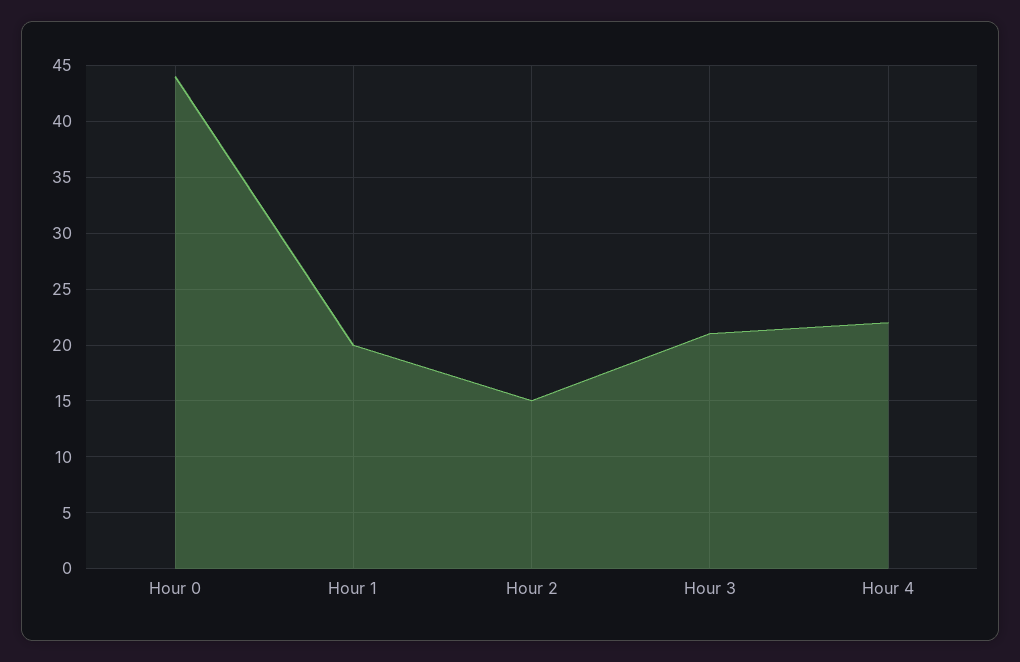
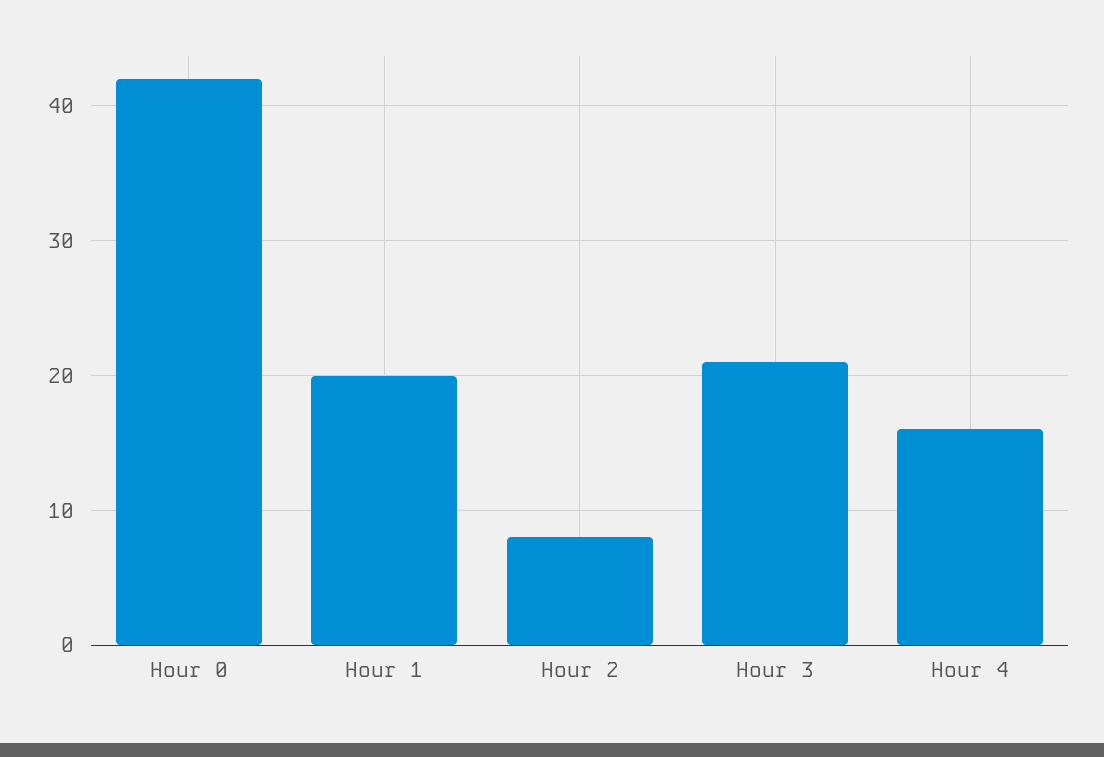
Hour 0: 44 -> 42
Hour 2: 15 -> 8
Hour 4: 22 -> 16

